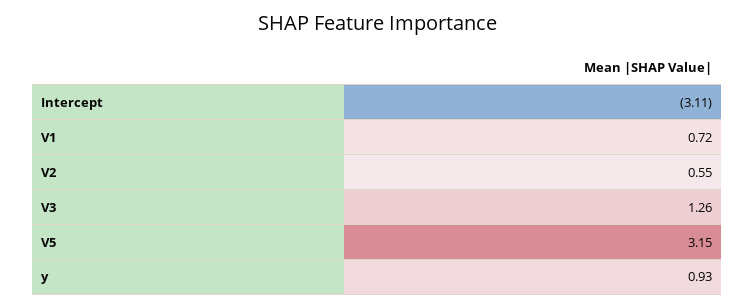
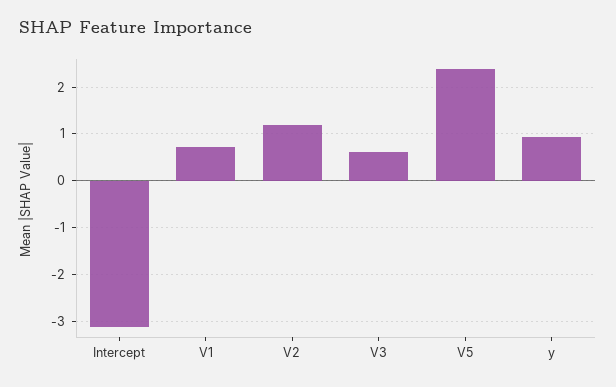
V2: 0.55 -> 1.2
V3: 1.26 -> 0.6
V5: 3.15 -> 2.4

